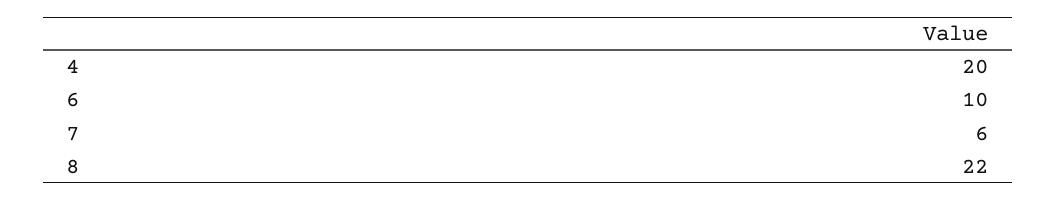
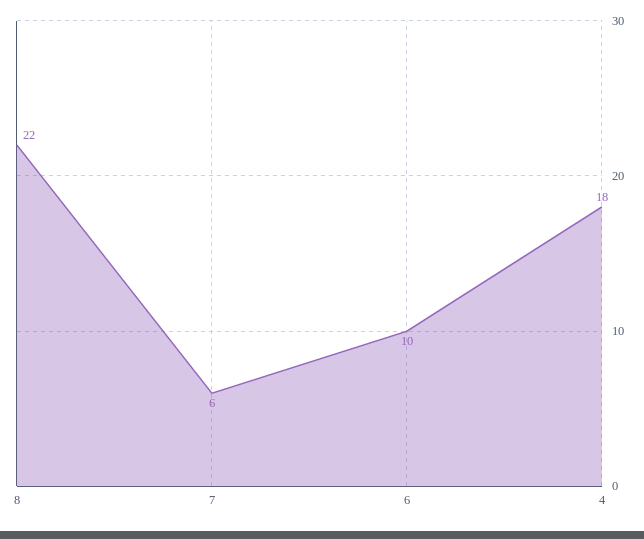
4: 20 -> 18

